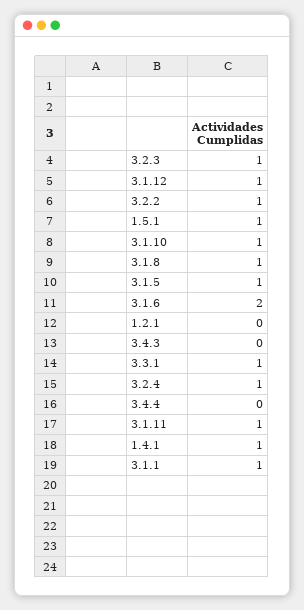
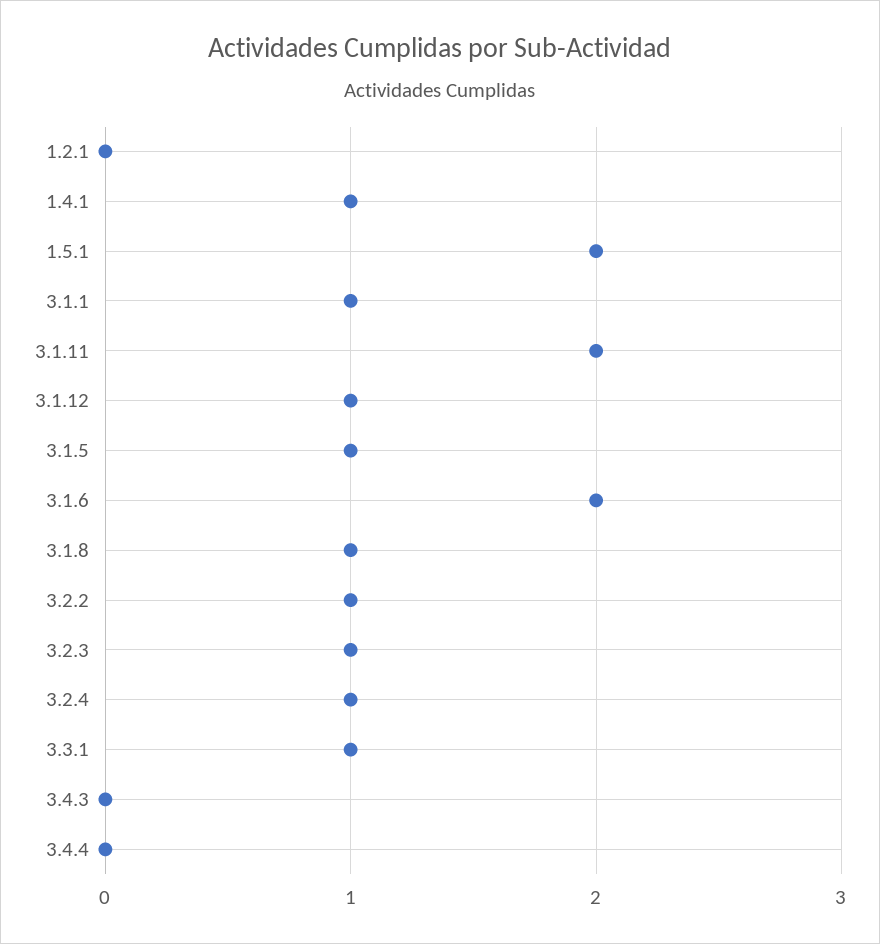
1.5.1: 1 -> 2
3.1.10: 1 -> none
3.1.11: 1 -> 2

